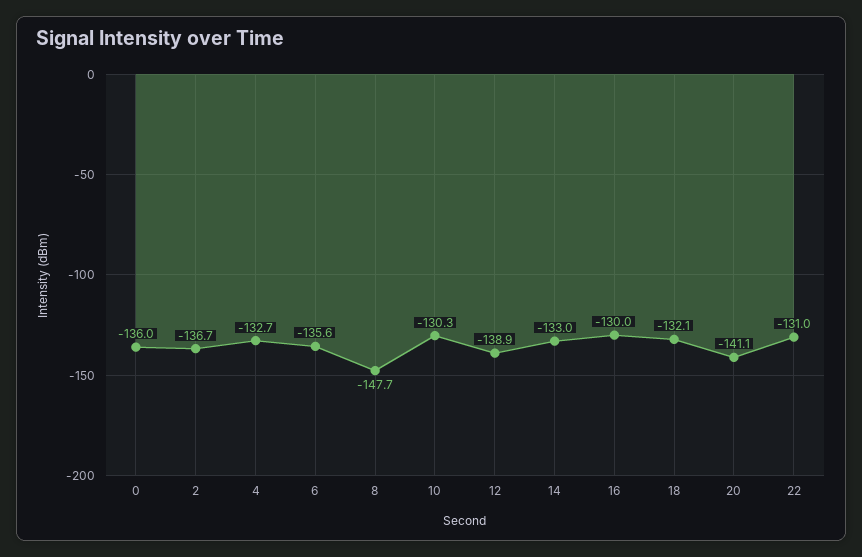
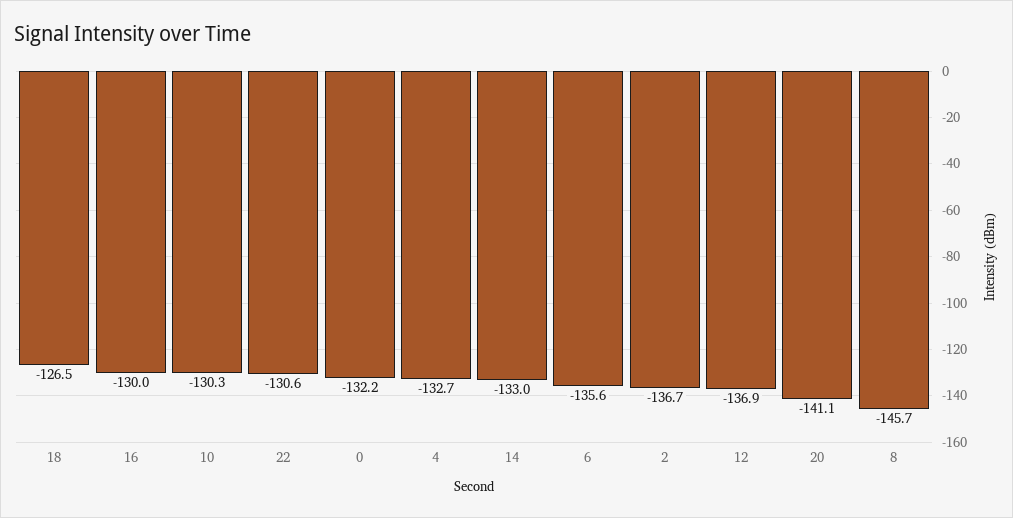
0: -136 -> -132.2
8: -147.7 -> -145.7
12: -138.9 -> -136.9
18: -132.1 -> -126.5
22: -131 -> -130.6

